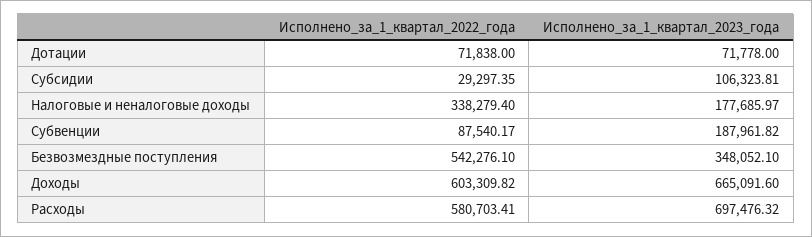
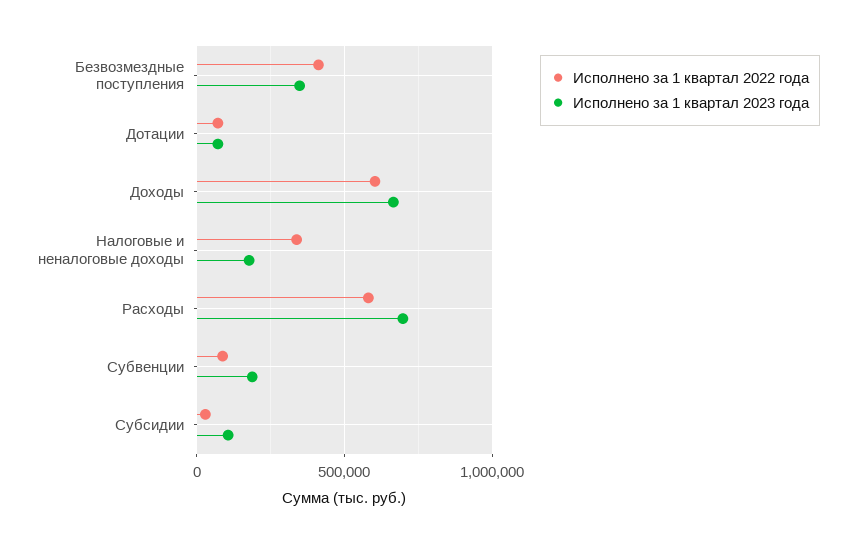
Исполнено_за_1_квартал_2022_года, Безвозмездные поступления: 542276.1 -> 400000

